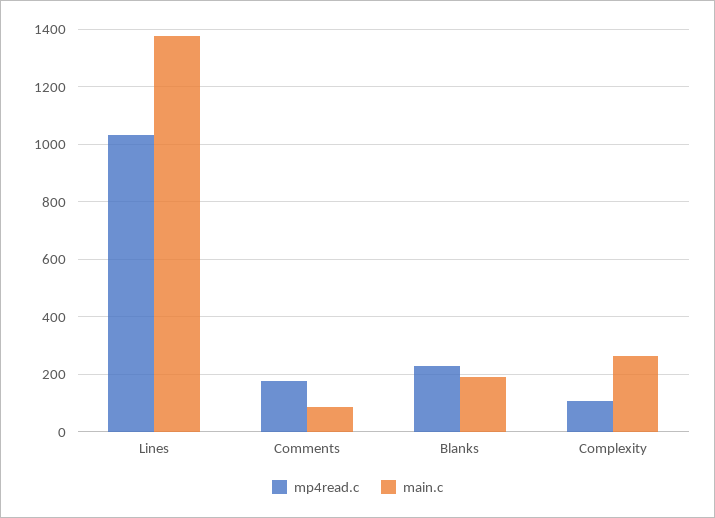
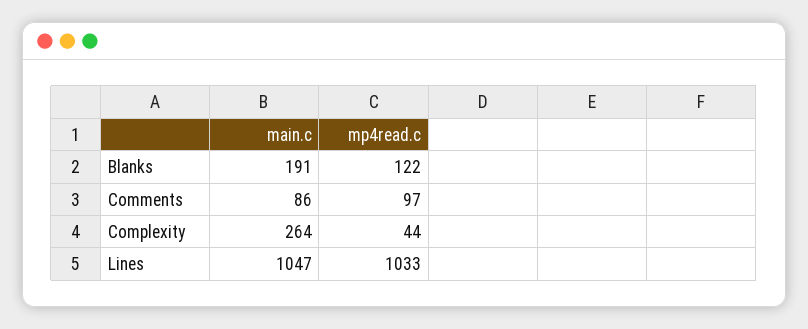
main.c, Lines: 1375 -> 1047
mp4read.c, Comments: 175 -> 97
mp4read.c, Blanks: 225 -> 122
mp4read.c, Complexity: 100 -> 44

